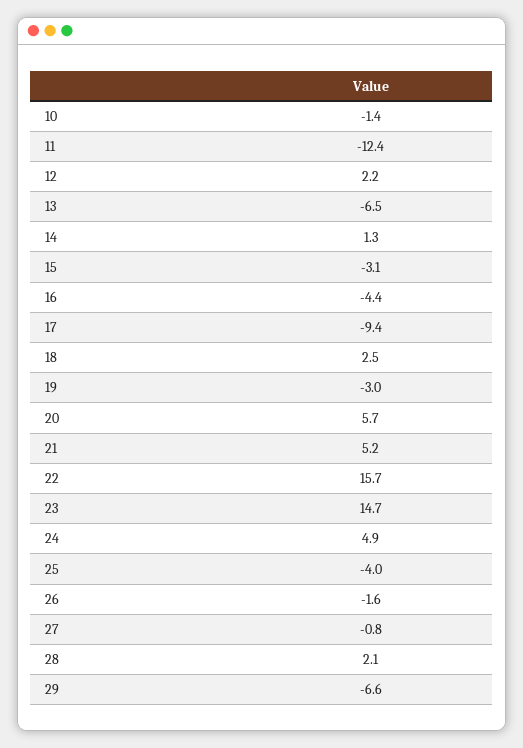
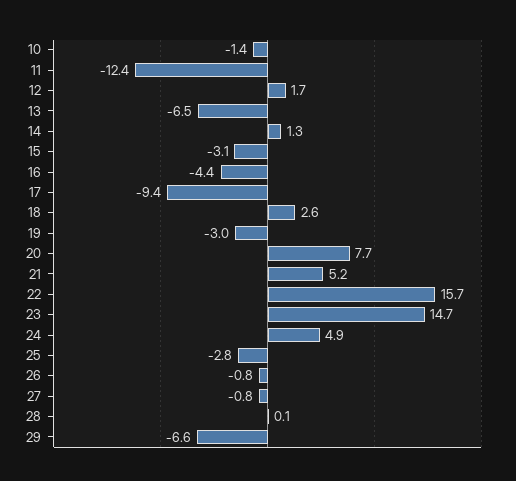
12: 2.2 -> 1.7
18: 2.5 -> 2.6
20: 5.7 -> 7.7
25: -4 -> -2.8
26: -1.6 -> -0.8
28: 2.1 -> 0.1

